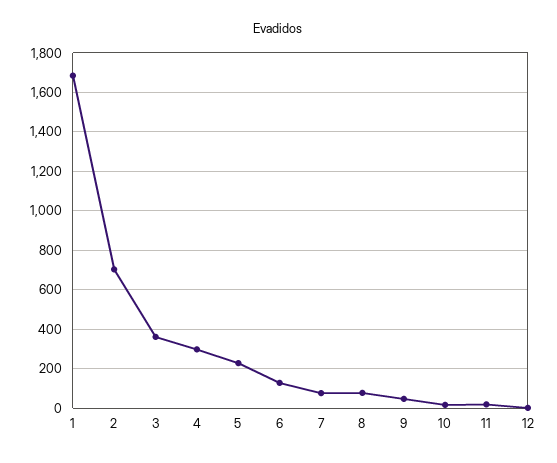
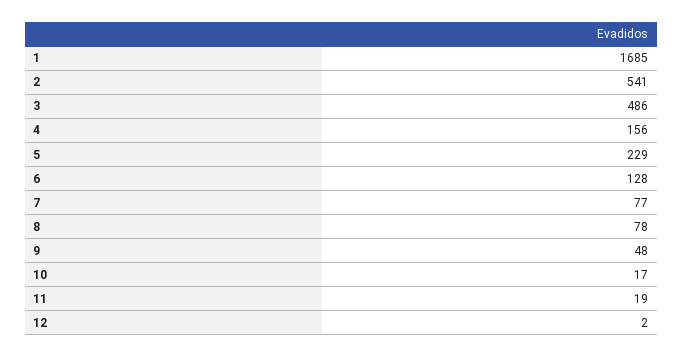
2: 700 -> 541
3: 350 -> 486
4: 300 -> 156

